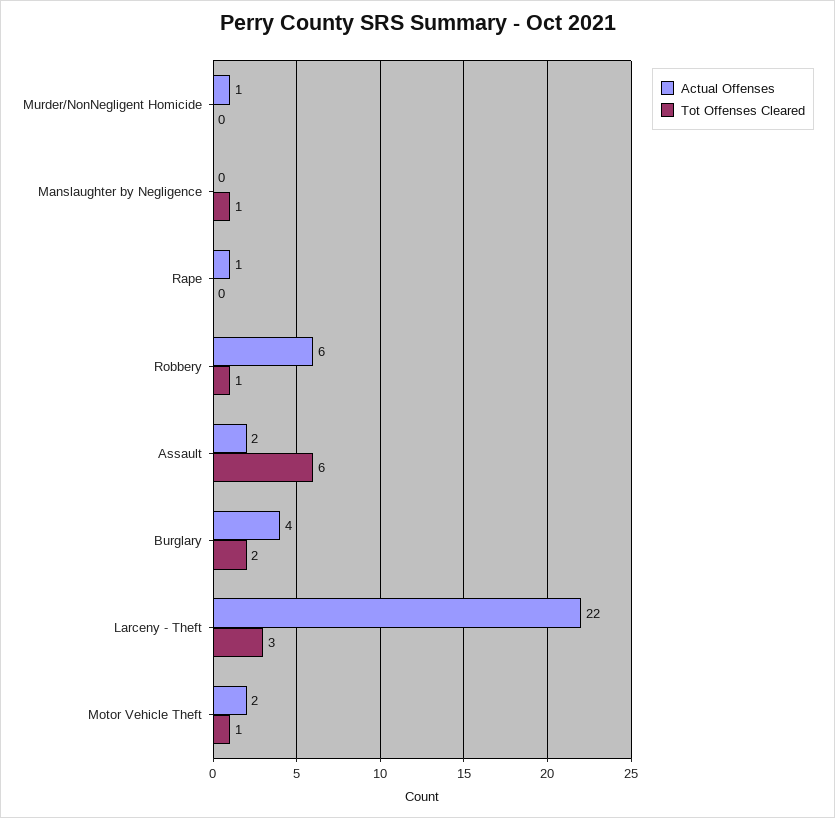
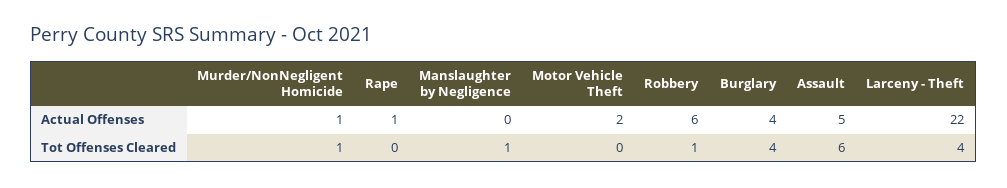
Tot Offenses Cleared, Murder/NonNegligent Homicide: 0 -> 1
Actual Offenses, Assault: 2 -> 5
Tot Offenses Cleared, Burglary: 2 -> 4
Tot Offenses Cleared, Larceny - Theft: 3 -> 4
Tot Offenses Cleared, Motor Vehicle Theft: 1 -> 0

